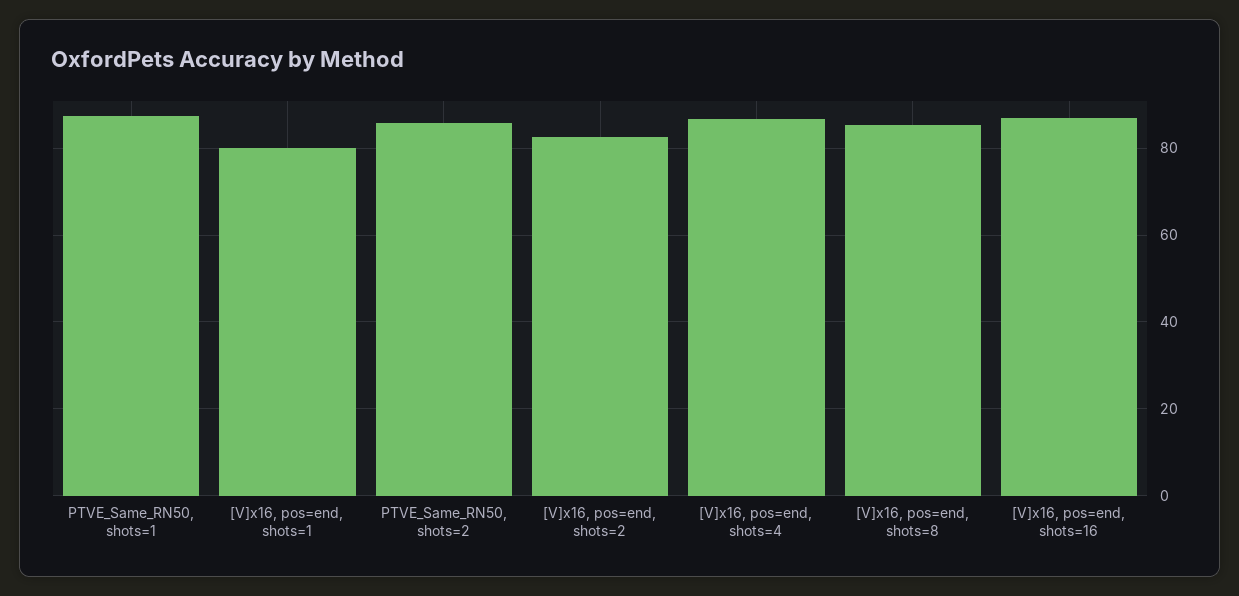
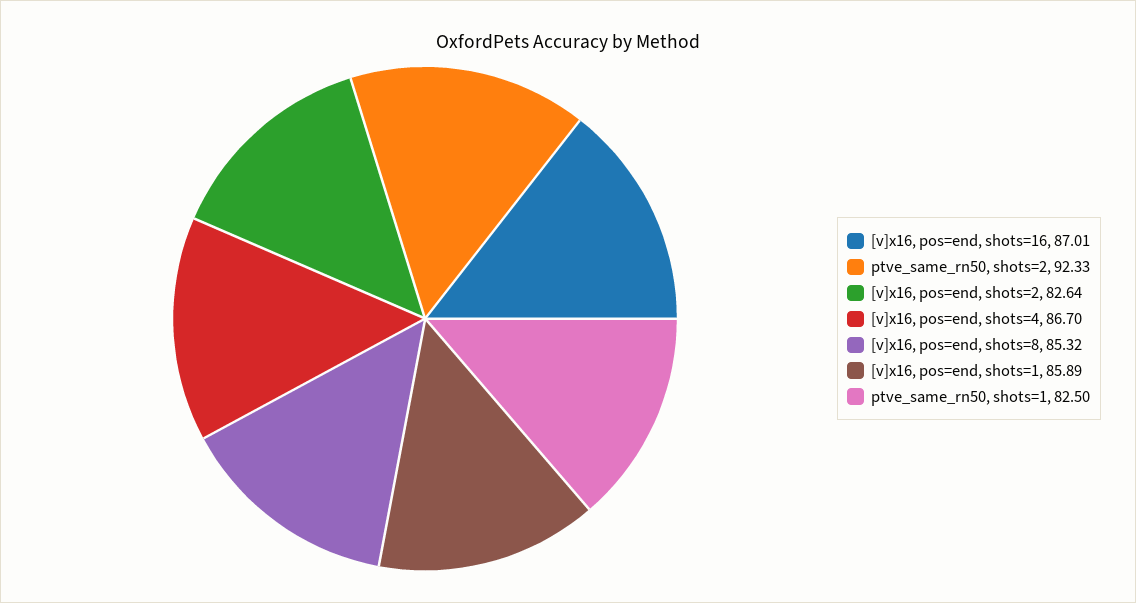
PTVE_Same_RN50, shots=1: 88 -> 82.5
[V]x16, pos=end, shots=1: 80 -> 85.89
PTVE_Same_RN50, shots=2: 86 -> 92.33

